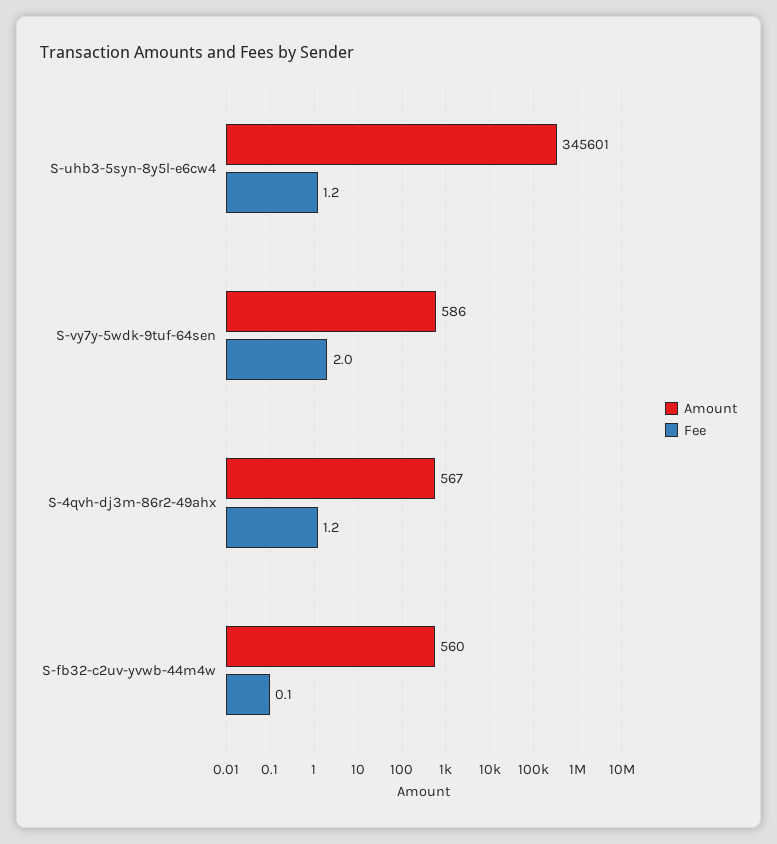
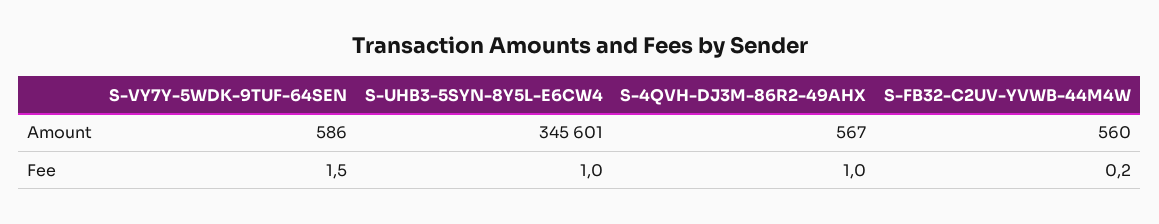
Fee, S-uhb3-5syn-8y5l-e6cw4: 1.2 -> 1
Fee, S-vy7y-5wdk-9tuf-64sen: 2 -> 1.5
Fee, S-4qvh-dj3m-86r2-49ahx: 1.2 -> 1
Fee, S-fb32-c2uv-yvwb-44m4w: 0.1 -> 0.2

